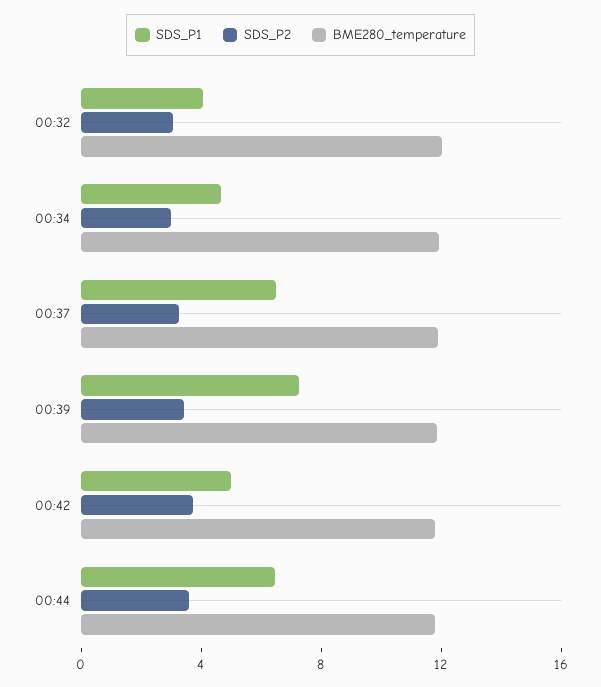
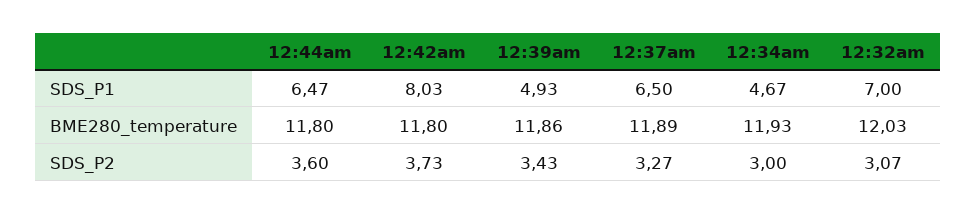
SDS_P1, 00:32: 4 -> 7
SDS_P1, 00:39: 7 -> 4.93
SDS_P1, 00:42: 5 -> 8.03

